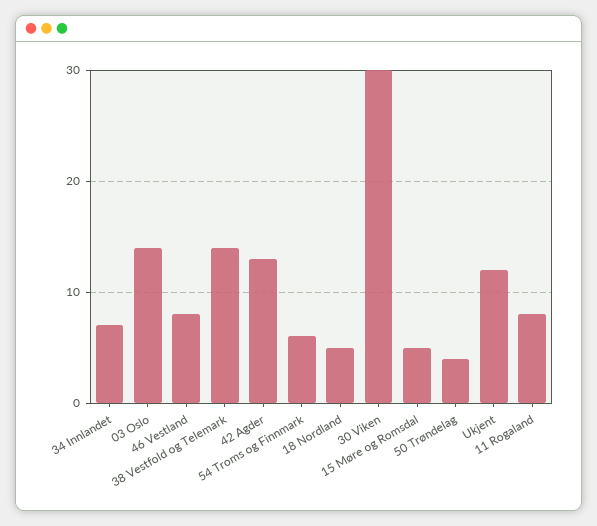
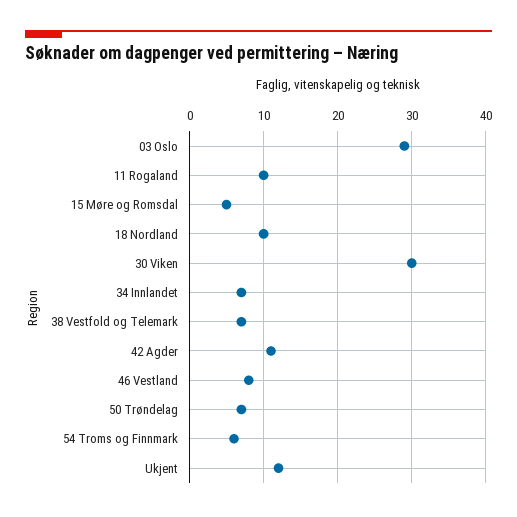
03 Oslo: 14 -> 29
38 Vestfold og Telemark: 14 -> 7
42 Agder: 13 -> 11
18 Nordland: 5 -> 10
50 Trøndelag: 4 -> 7
11 Rogaland: 8 -> 10

